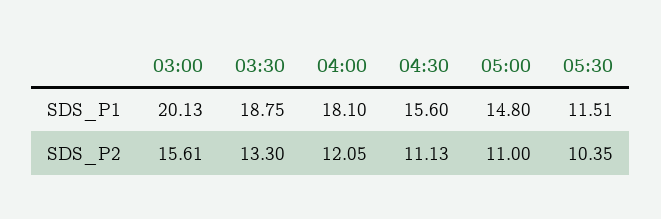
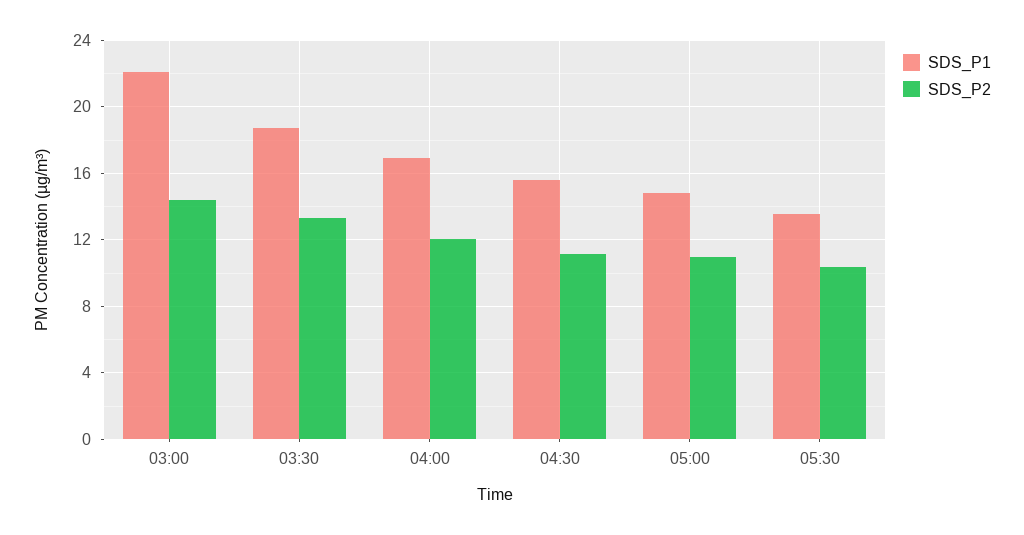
SDS_P1, 03:00: 20.13 -> 22
SDS_P1, 04:00: 18.1 -> 17
SDS_P1, 05:30: 11.51 -> 13.5
SDS_P2, 03:00: 15.61 -> 14.5

